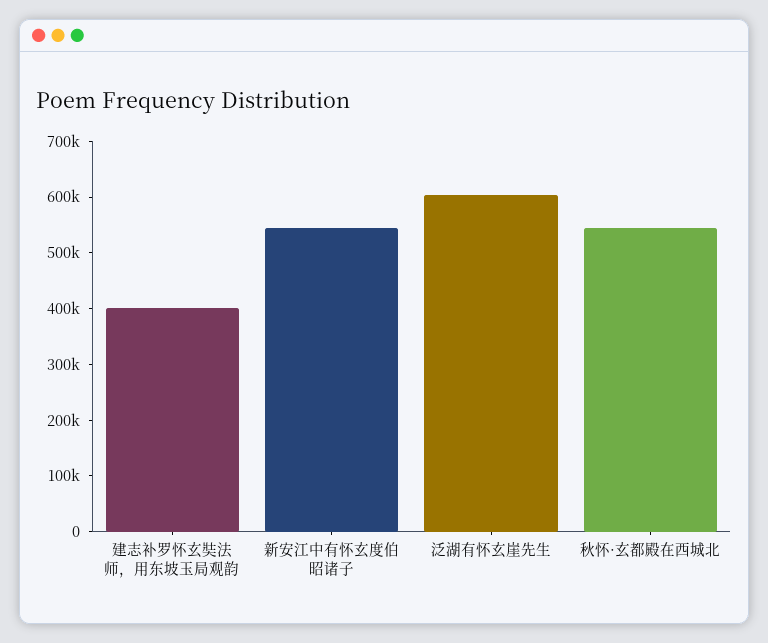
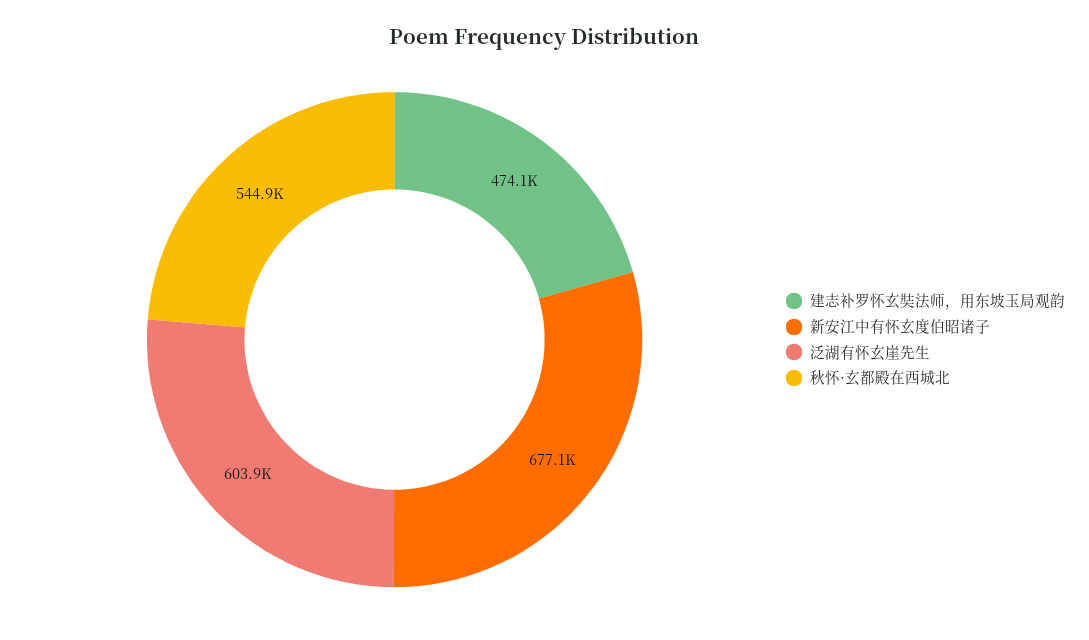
建志补罗怀玄奘法师，用东坡玉局观韵: 400000 -> 474100
新安江中有怀玄度伯昭诸子: 540000 -> 677100

